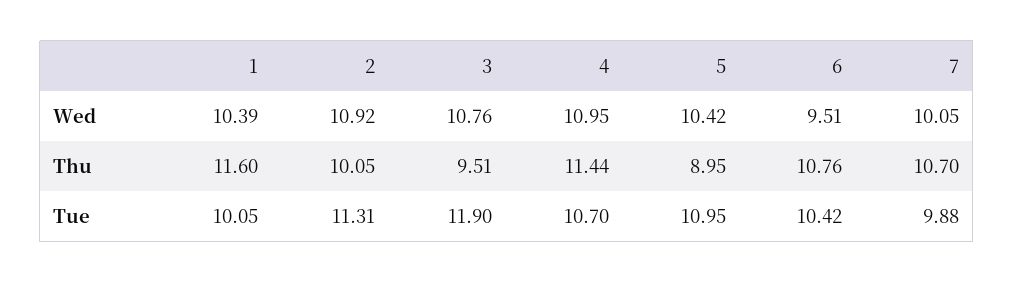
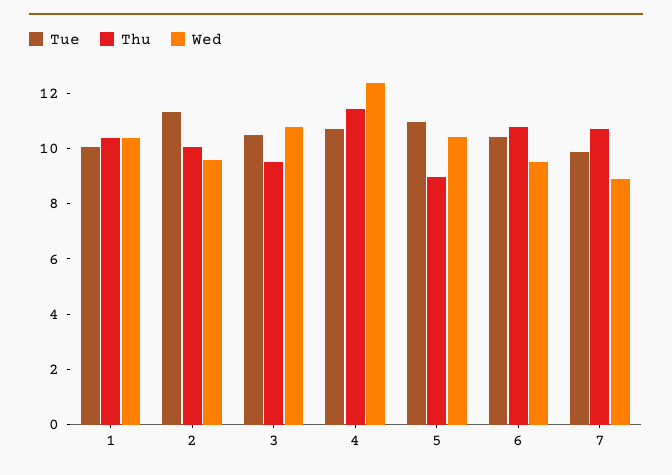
Wed, 2: 10.92 -> 9.5
Wed, 4: 10.95 -> 12.5
Wed, 7: 10.05 -> 9
Thu, 1: 11.6 -> 10.5
Tue, 3: 11.9 -> 10.5

